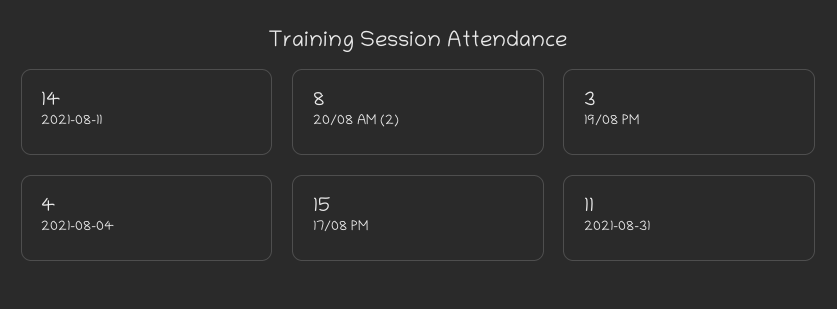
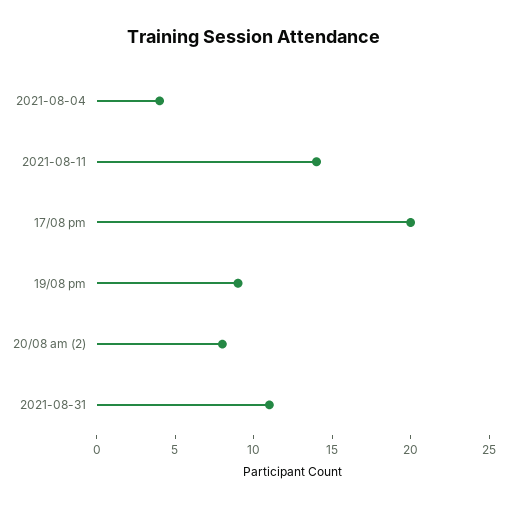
19/08 PM: 3 -> 9
17/08 PM: 15 -> 20

